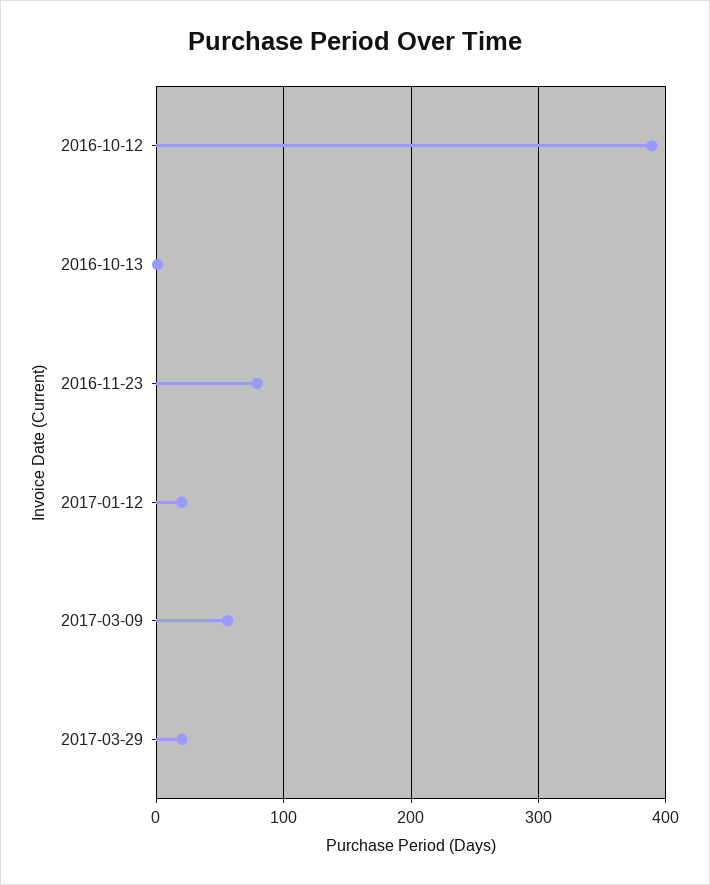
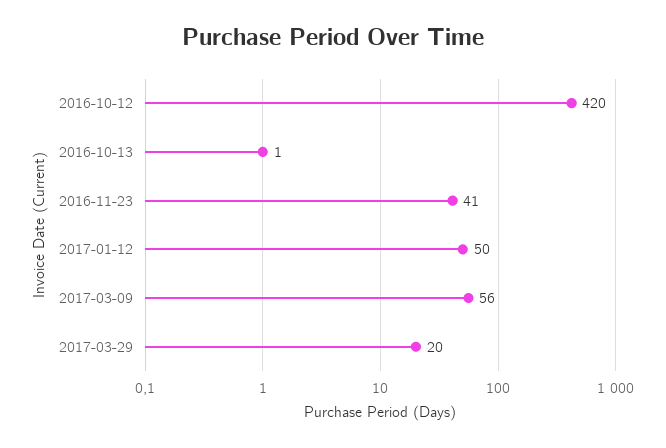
2016-10-12: 390 -> 420
2016-11-23: 80 -> 41
2017-01-12: 20 -> 50

